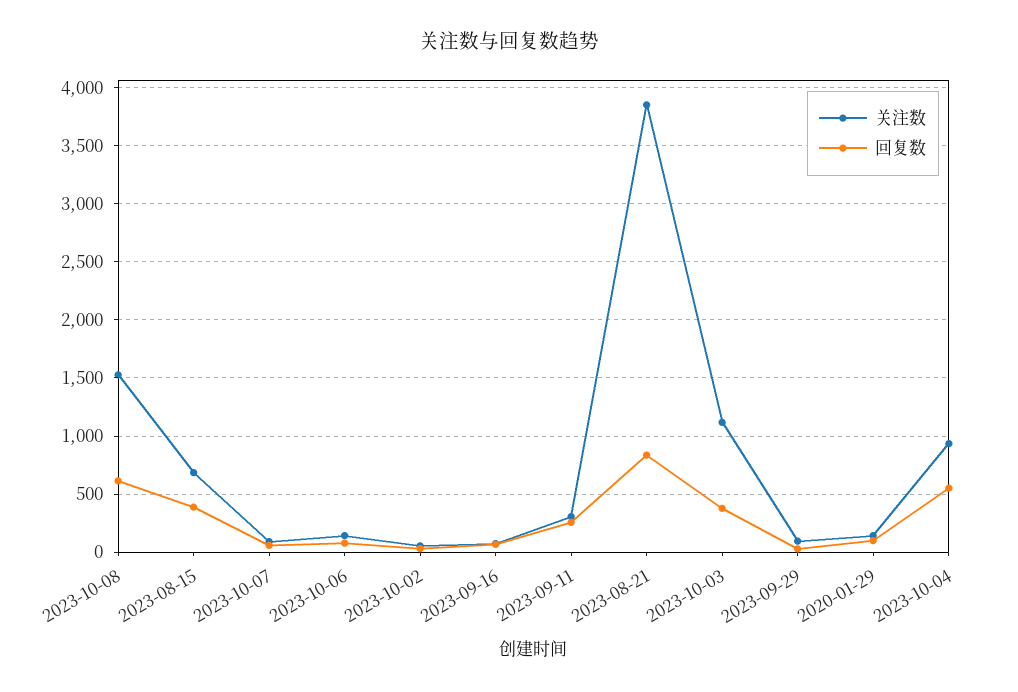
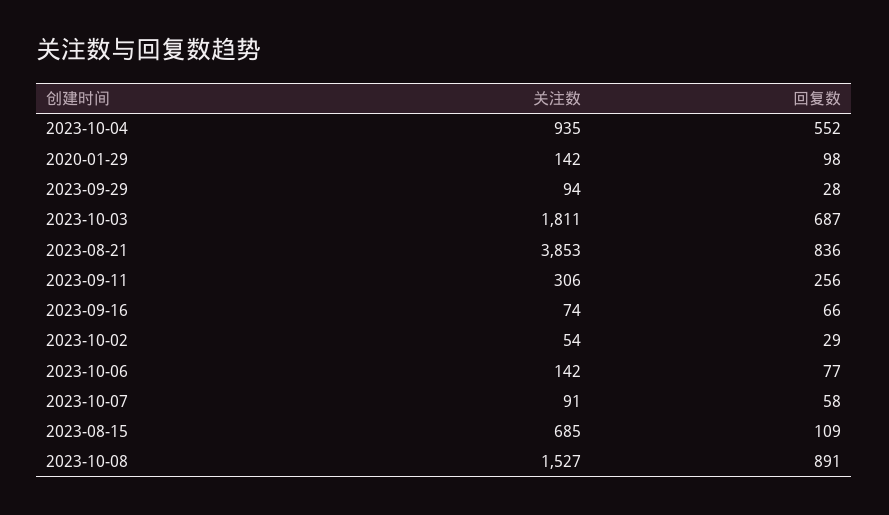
回复数, 2023-10-08: 600 -> 891
回复数, 2023-08-15: 400 -> 109
关注数, 2023-10-03: 1100 -> 1811
回复数, 2023-10-03: 400 -> 687

